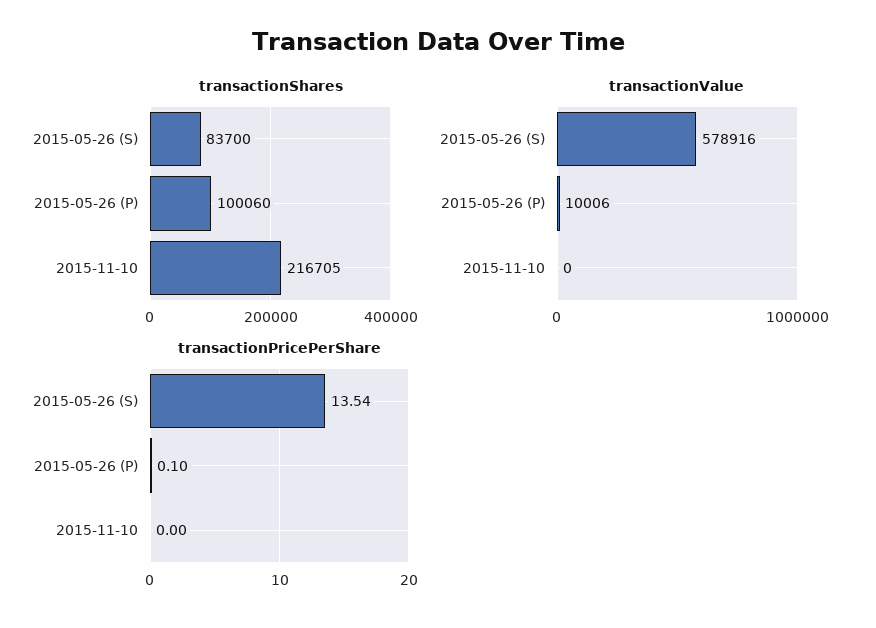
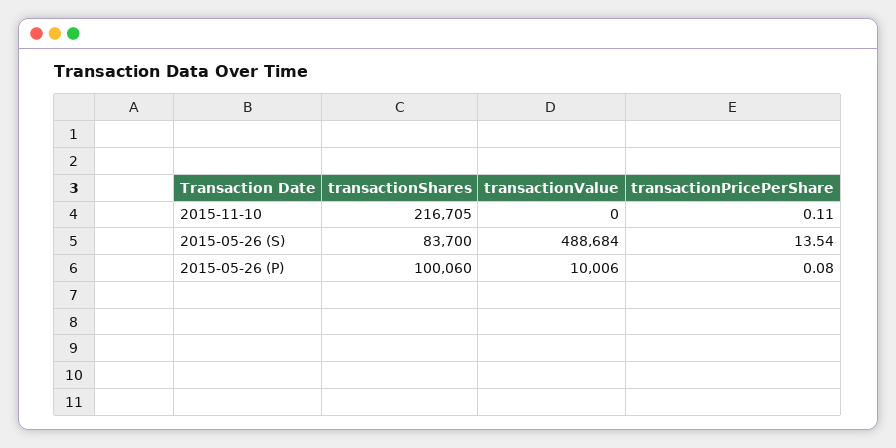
transactionValue, 2015-05-26 (S): 578916 -> 488684
transactionPricePerShare, 2015-05-26 (P): 0.1 -> 0.08
transactionPricePerShare, 2015-11-10: 0 -> 0.11

